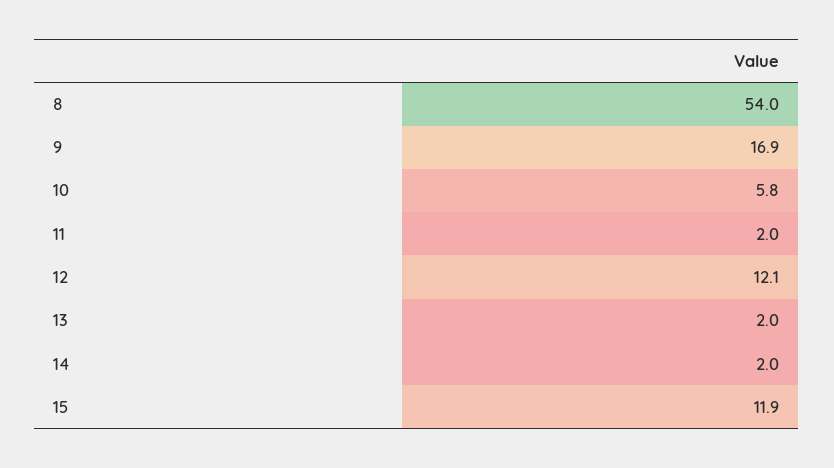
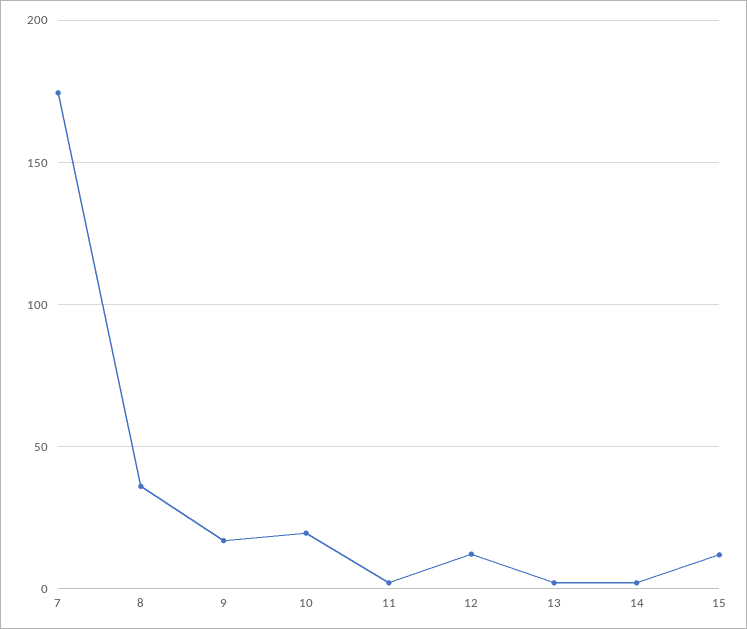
8: 54 -> 35
10: 5.8 -> 20
7: none -> 175

